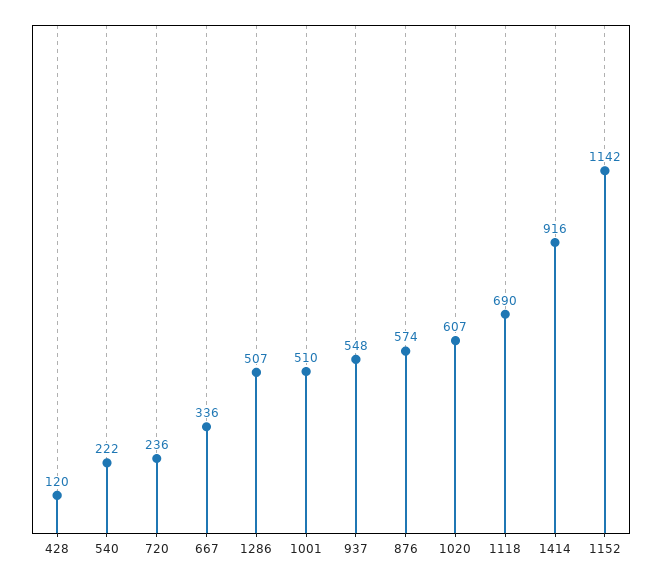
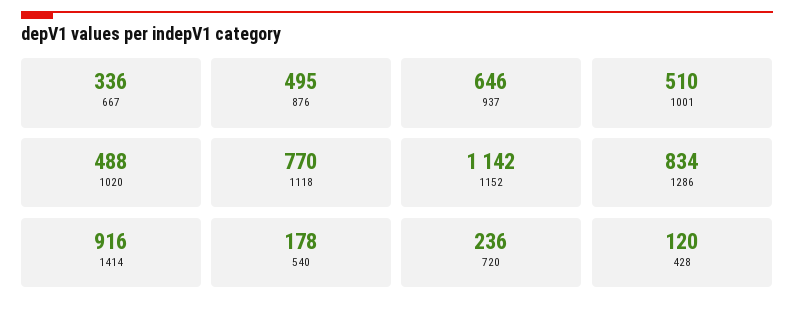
540: 222 -> 178
1286: 507 -> 834
937: 548 -> 646
876: 574 -> 495
1020: 607 -> 488
1118: 690 -> 770

